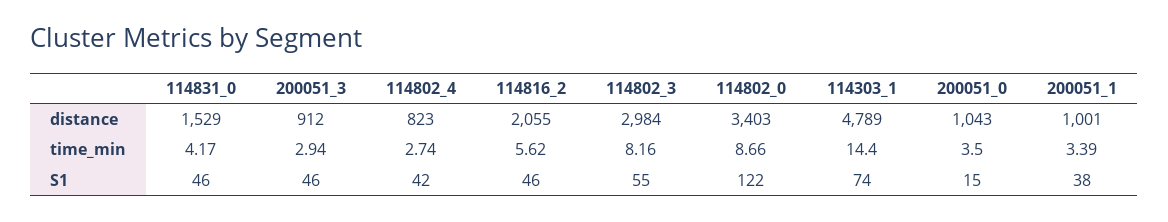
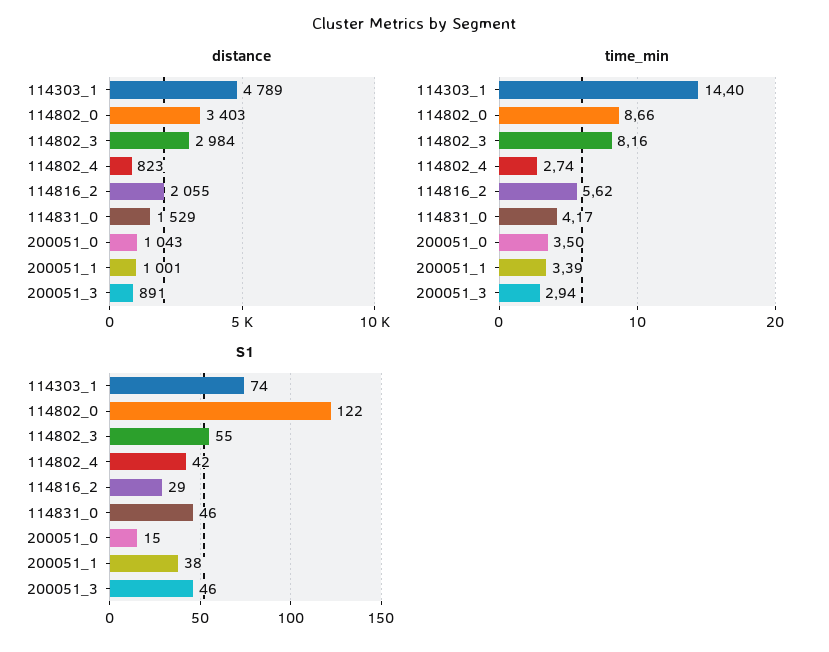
distance, 200051_3: 912 -> 891
S1, 114816_2: 46 -> 29

